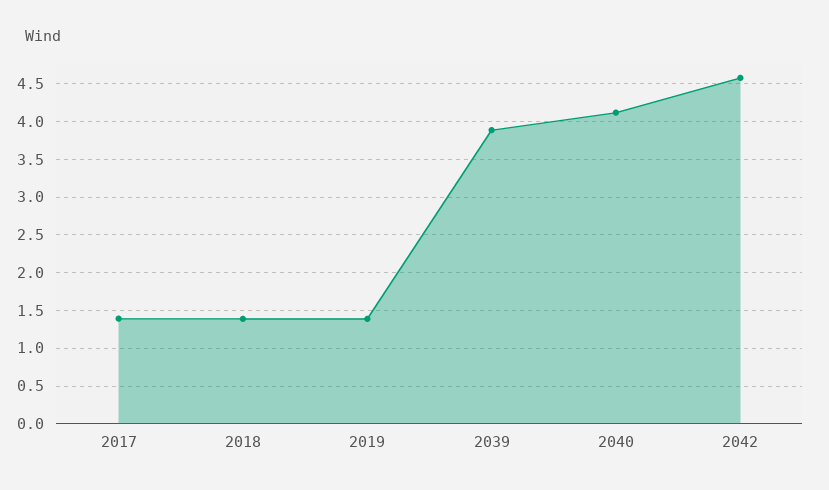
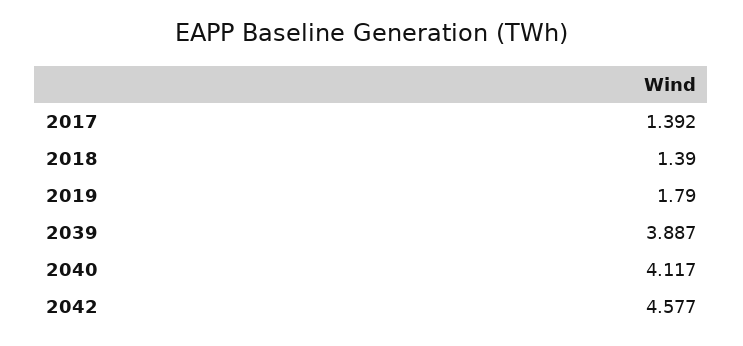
2019: 1.4 -> 1.79

